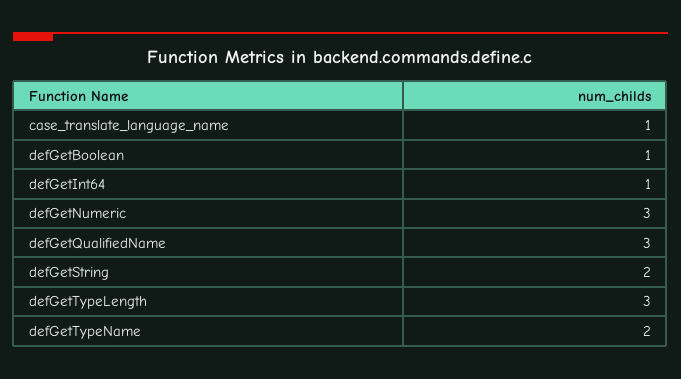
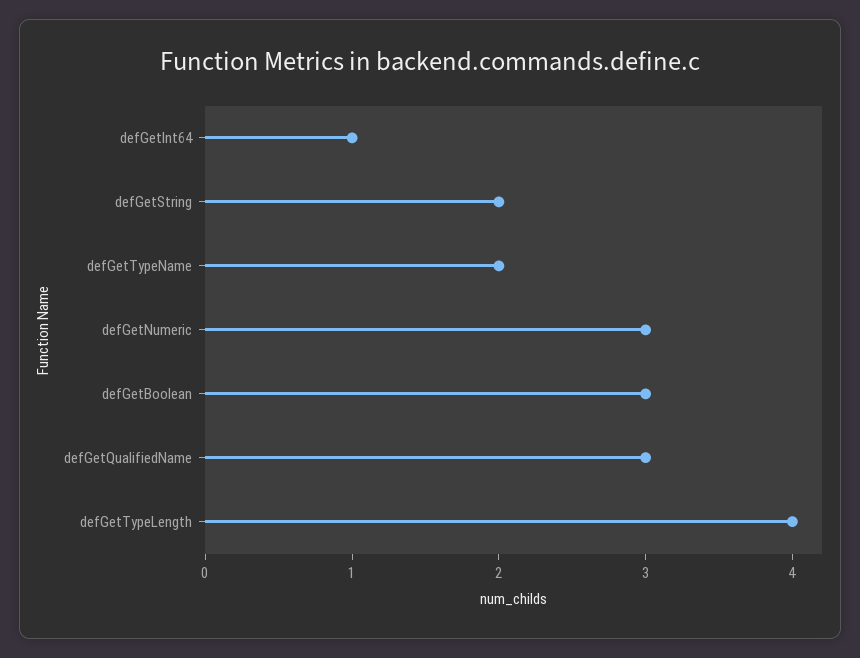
case_translate_language_name: 1 -> none
defGetBoolean: 1 -> 3
defGetTypeLength: 3 -> 4

